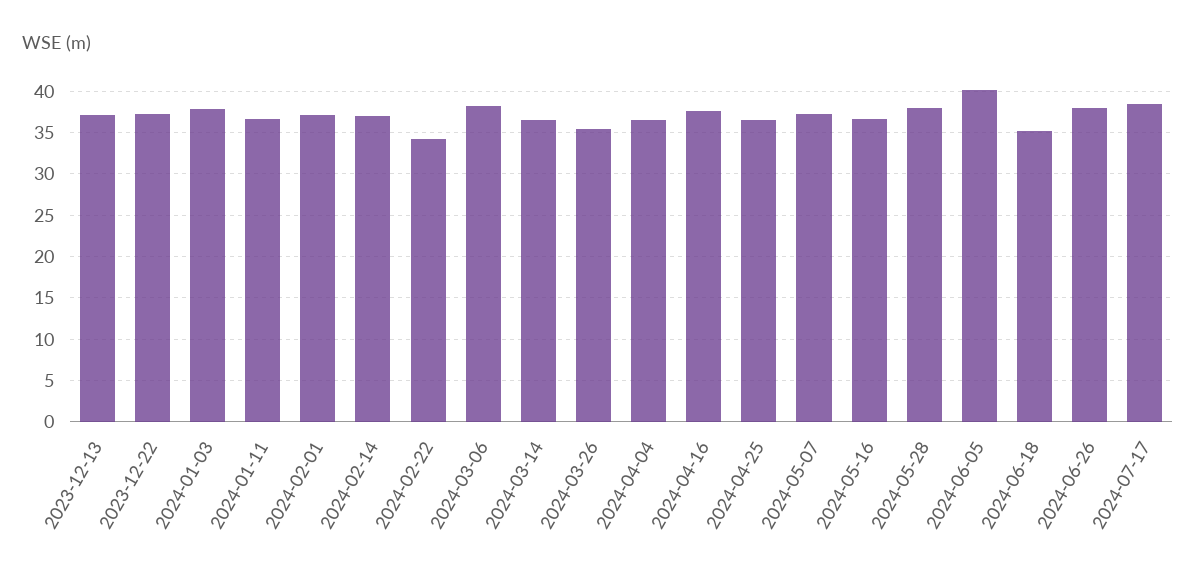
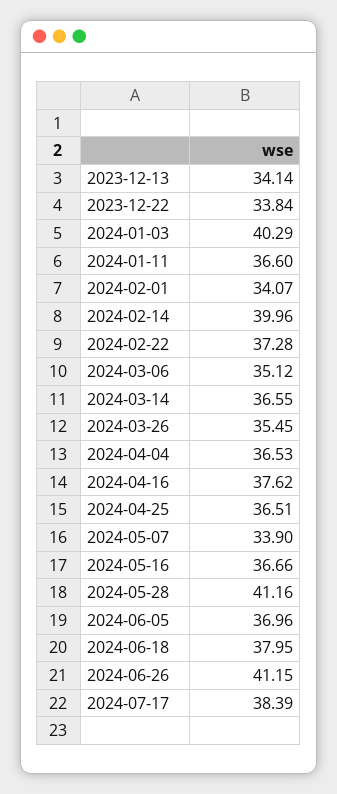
2023-12-13: 37 -> 34.14
2023-12-22: 37 -> 33.84
2024-01-03: 38 -> 40.29
2024-02-01: 37 -> 34.07
2024-02-14: 37 -> 39.96
2024-02-22: 34 -> 37.28
2024-03-06: 38 -> 35.12
2024-05-07: 37 -> 33.9
2024-05-28: 38 -> 41.16
2024-06-05: 40 -> 36.96
2024-06-18: 35 -> 37.95
2024-06-26: 38 -> 41.15

